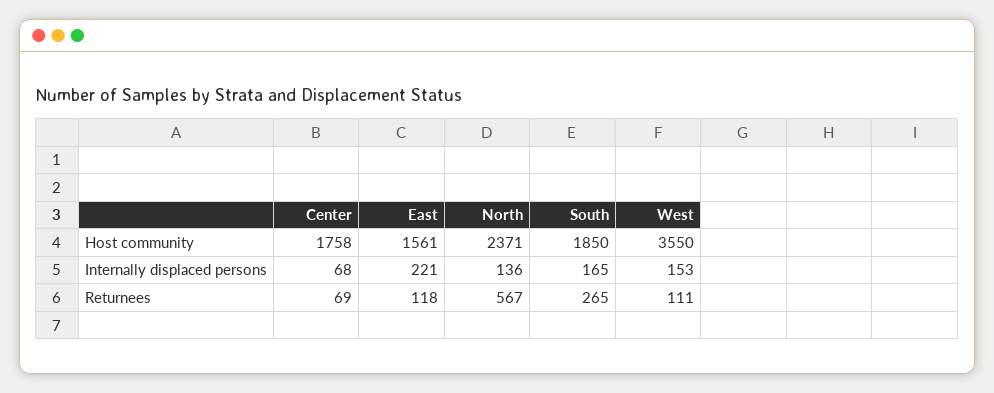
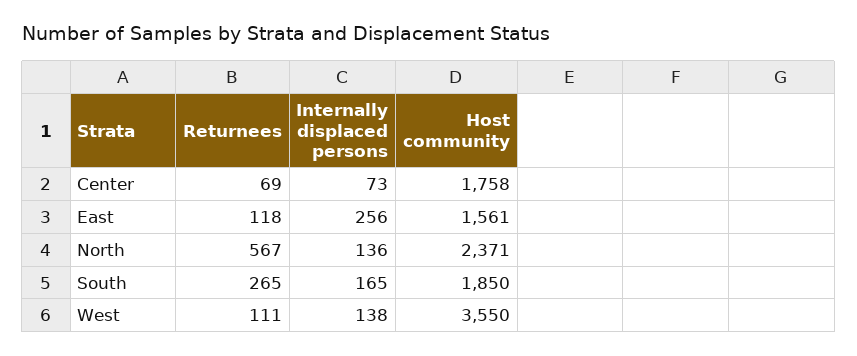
Center, Internally displaced persons: 68 -> 73
East, Internally displaced persons: 221 -> 256
West, Internally displaced persons: 153 -> 138

